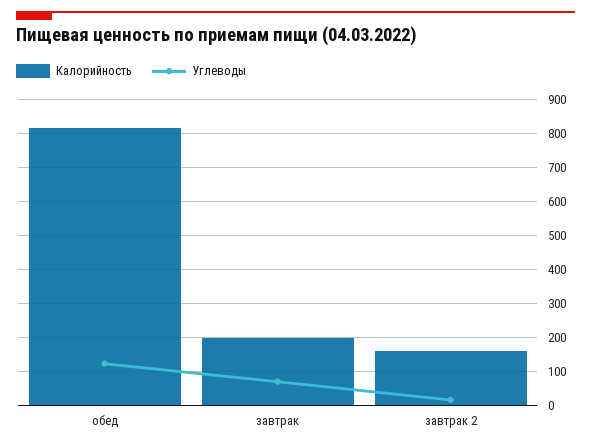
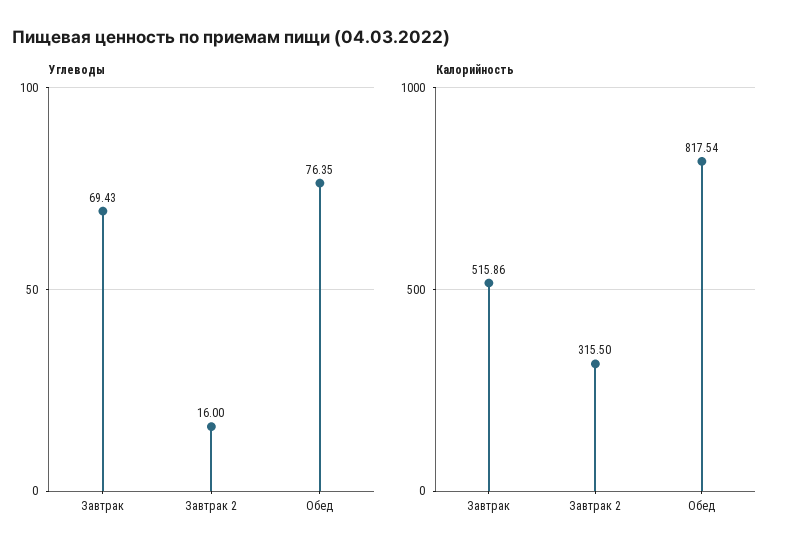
Углеводы, обед: 120 -> 76.35
Калорийность, завтрак: 200 -> 515.86
Калорийность, завтрак 2: 160 -> 315.5

